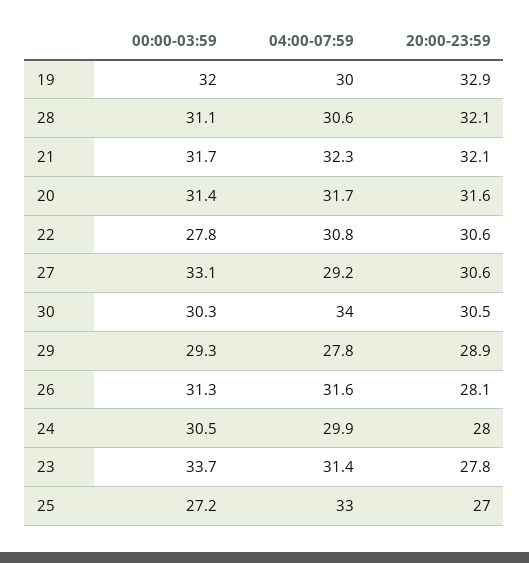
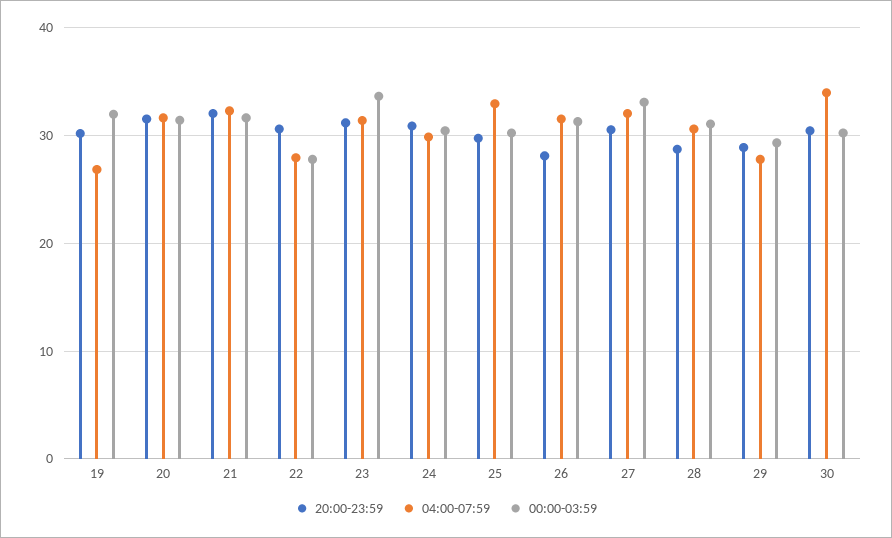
04:00-07:59, 19: 30 -> 27
20:00-23:59, 19: 32.9 -> 30
20:00-23:59, 28: 32.1 -> 29
04:00-07:59, 22: 30.8 -> 28
04:00-07:59, 27: 29.2 -> 32
20:00-23:59, 24: 28 -> 31
20:00-23:59, 23: 27.8 -> 31
00:00-03:59, 25: 27.2 -> 30
20:00-23:59, 25: 27 -> 30

